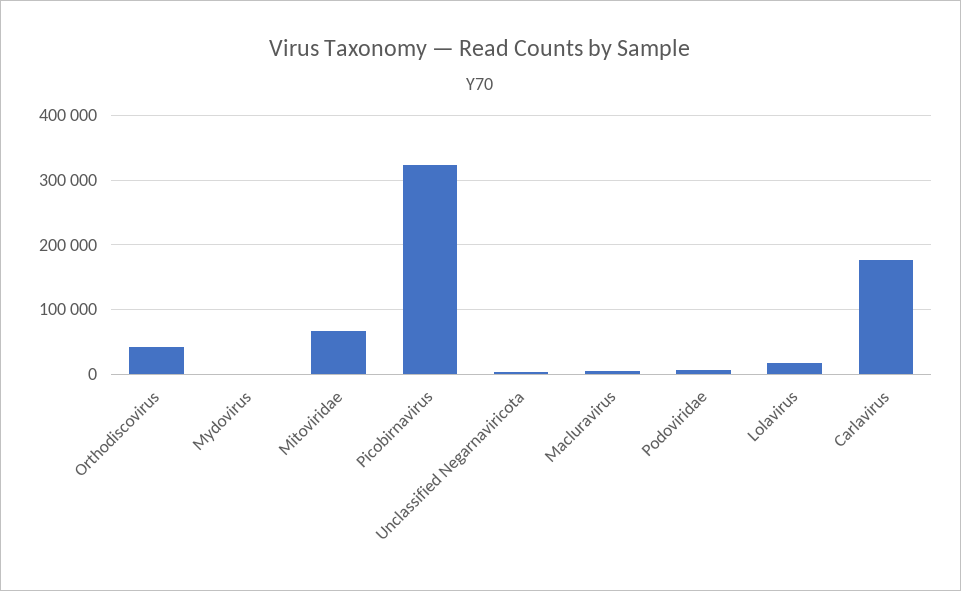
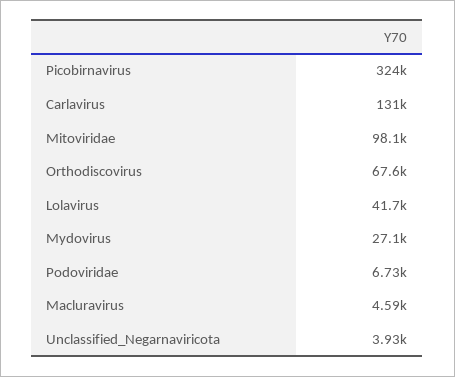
Orthodiscovirus: 40000 -> 67600
Mydovirus: 0 -> 27100
Mitoviridae: 70000 -> 98100
Lolavirus: 20000 -> 41700
Carlavirus: 180000 -> 131000

